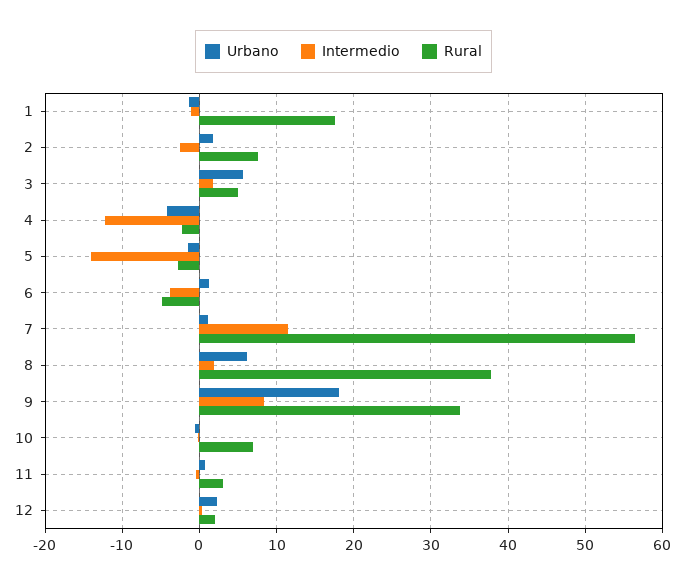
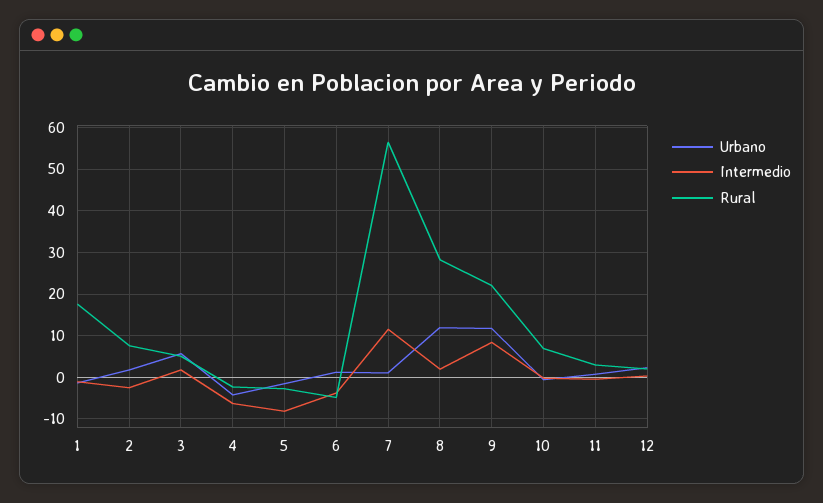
Intermedio, 4: -12 -> -6
Intermedio, 5: -14 -> -8
Urbano, 8: 6 -> 12
Rural, 8: 38 -> 28
Urbano, 9: 18 -> 12
Rural, 9: 34 -> 22

